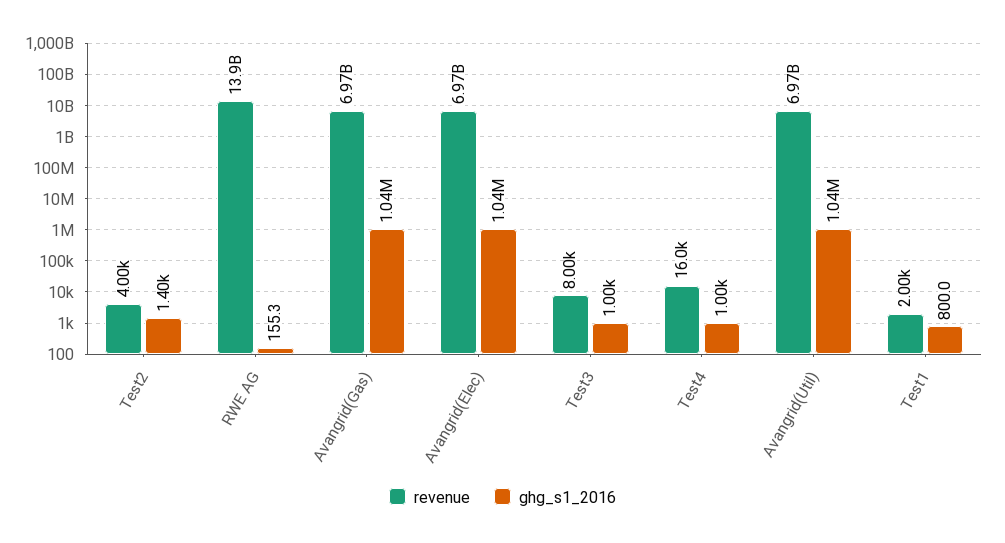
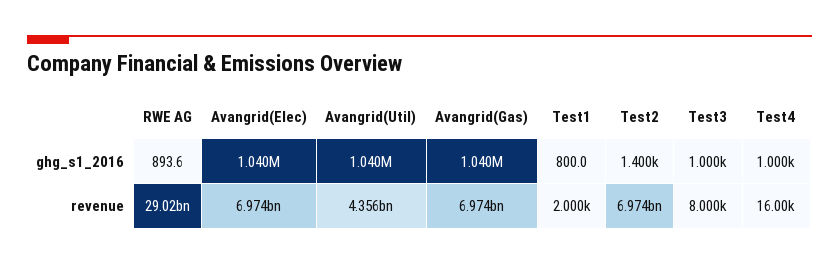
revenue, Test2: 4000 -> 6974000000
revenue, RWE AG: 13900000000 -> 29020000000
ghg_s1_2016, RWE AG: 155.3 -> 893.6
revenue, Avangrid(Util): 6970000000 -> 4356000000

